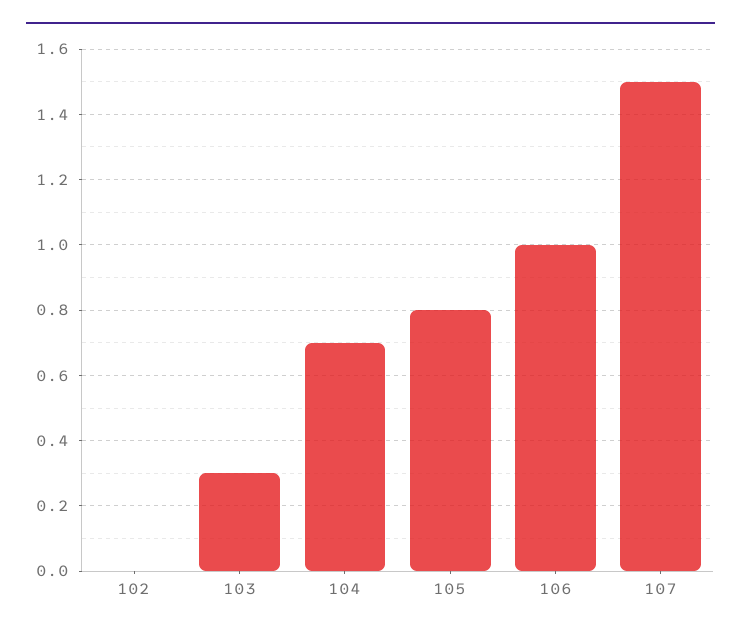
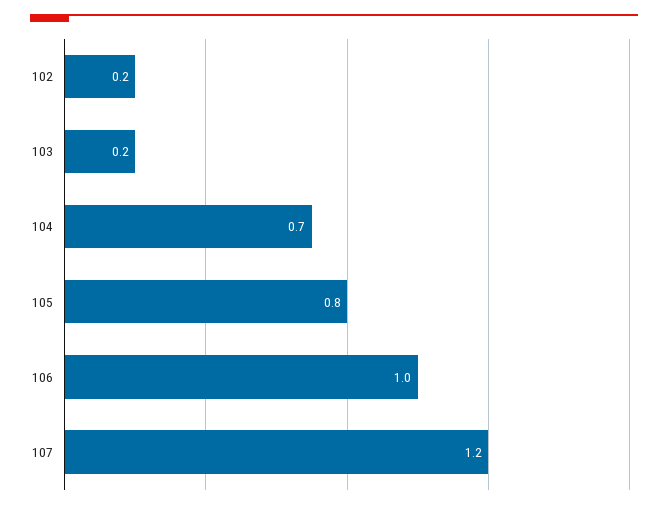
102: 0 -> 0.2
103: 0.3 -> 0.2
107: 1.5 -> 1.2

